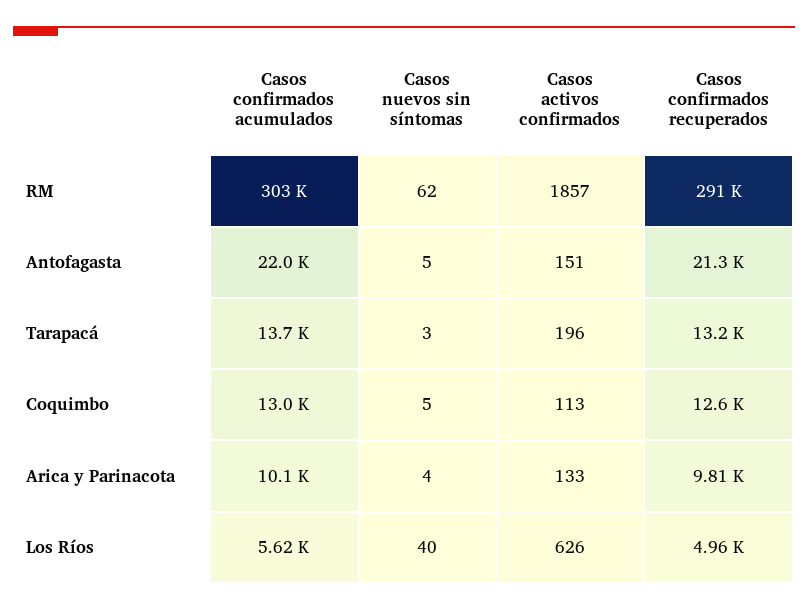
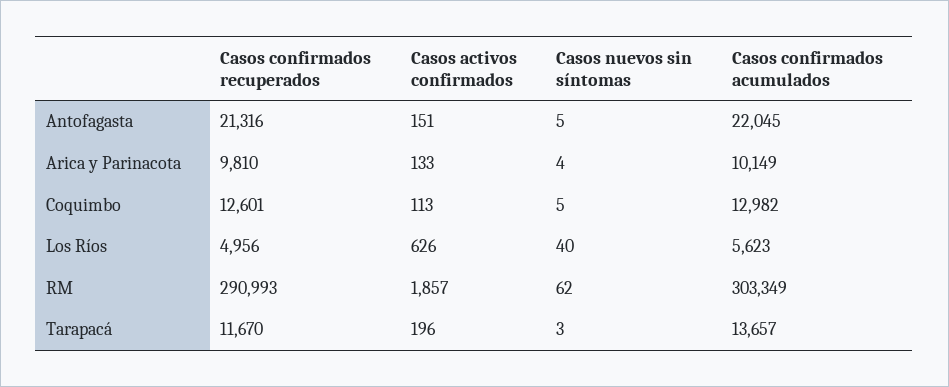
Casos confirmados recuperados, Tarapacá: 13200 -> 11670

